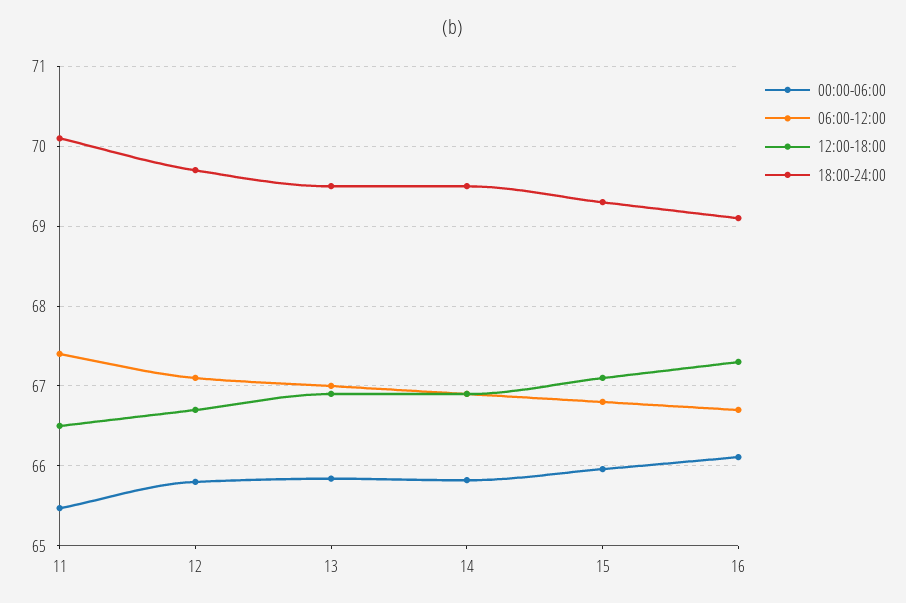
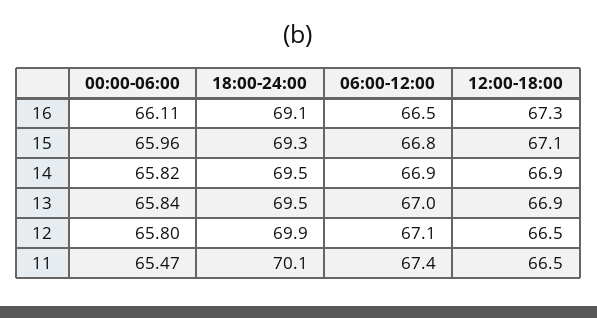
12:00-18:00, 12: 66.7 -> 66.5
18:00-24:00, 12: 69.7 -> 69.9
06:00-12:00, 16: 66.7 -> 66.5

